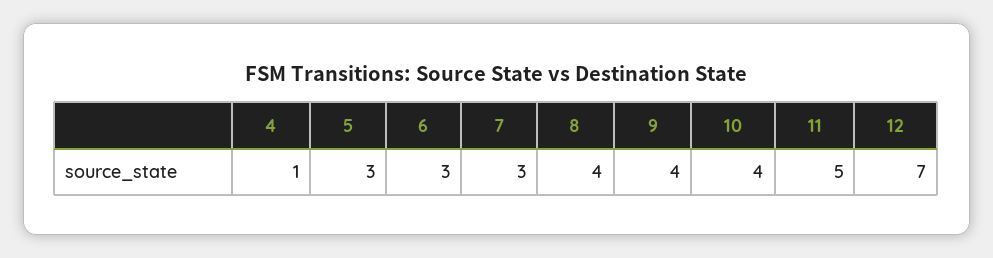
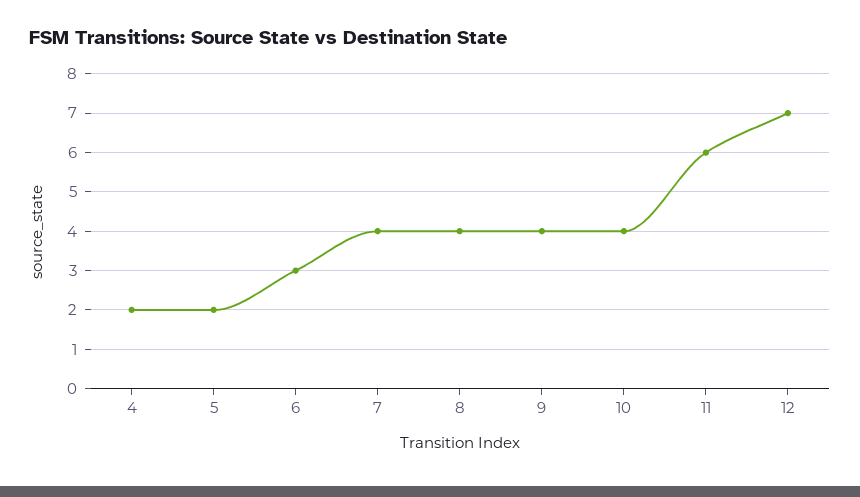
4: 1 -> 2
5: 3 -> 2
7: 3 -> 4
11: 5 -> 6

